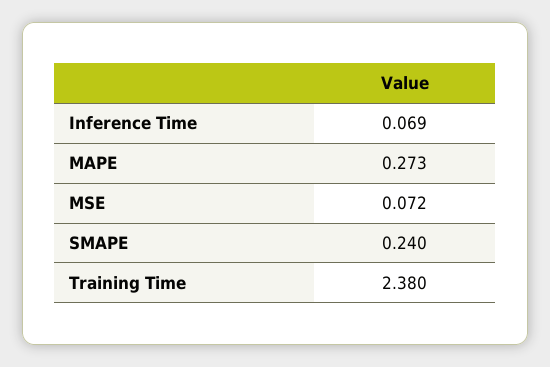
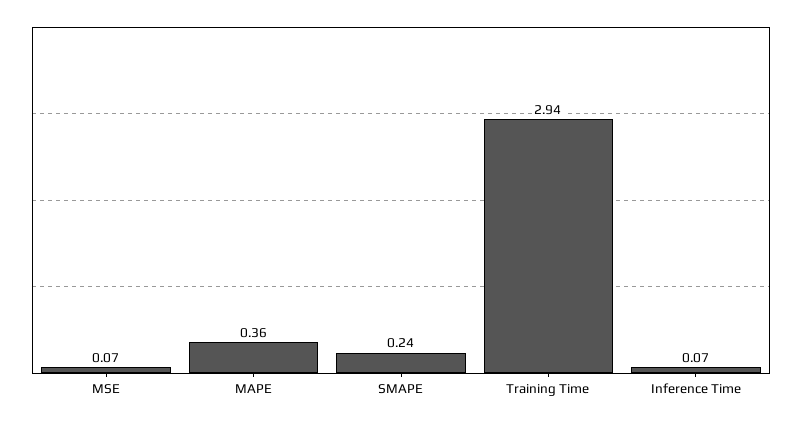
MAPE: 0.273 -> 0.36
Training Time: 2.38 -> 2.94

